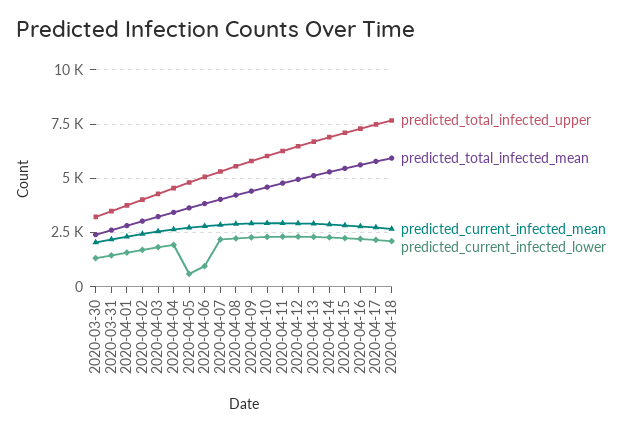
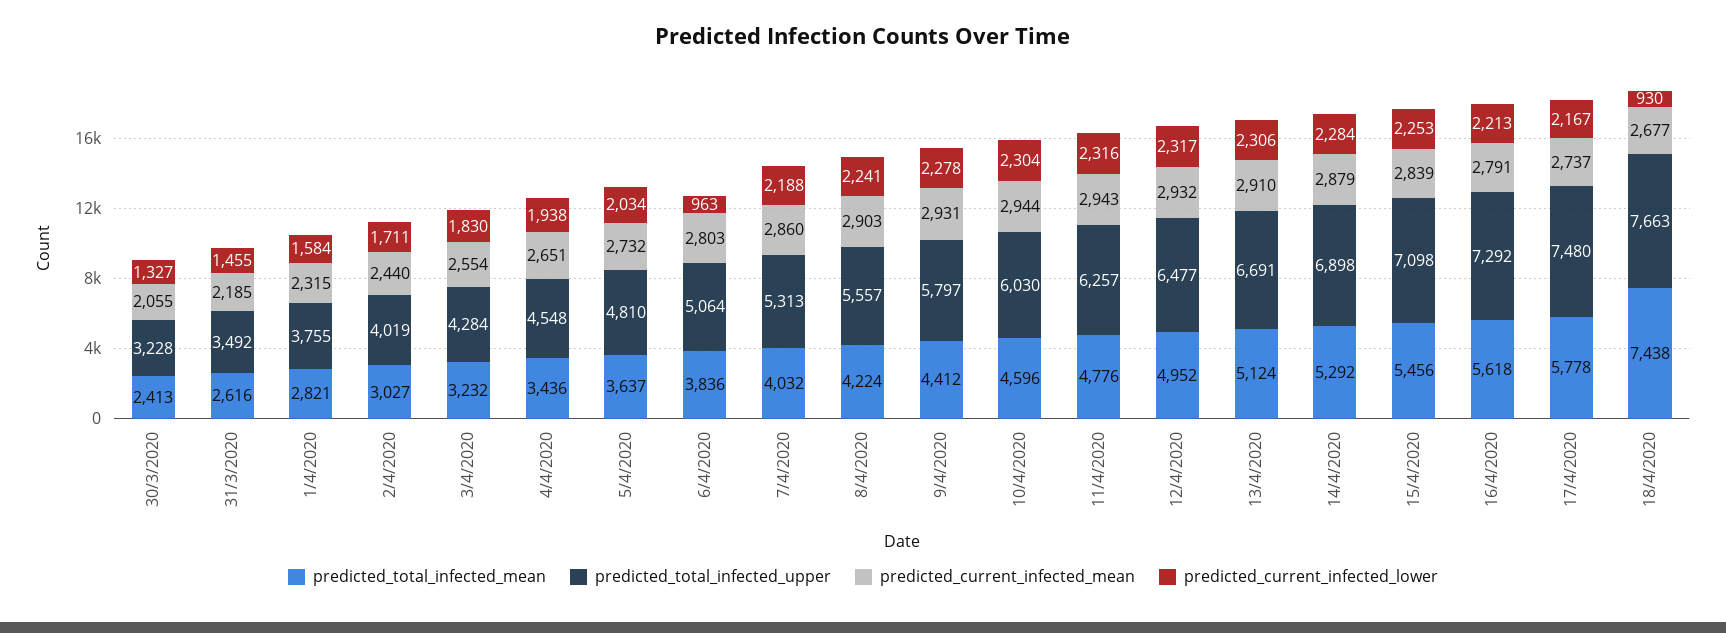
predicted_current_infected_lower, 2020-04-05: 500 -> 2034
predicted_total_infected_mean, 2020-04-18: 6000 -> 7438
predicted_current_infected_lower, 2020-04-18: 2000 -> 930

